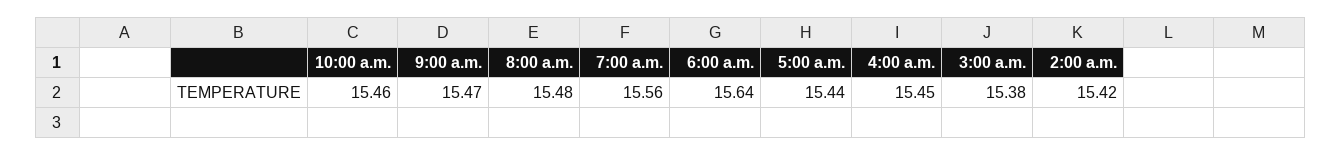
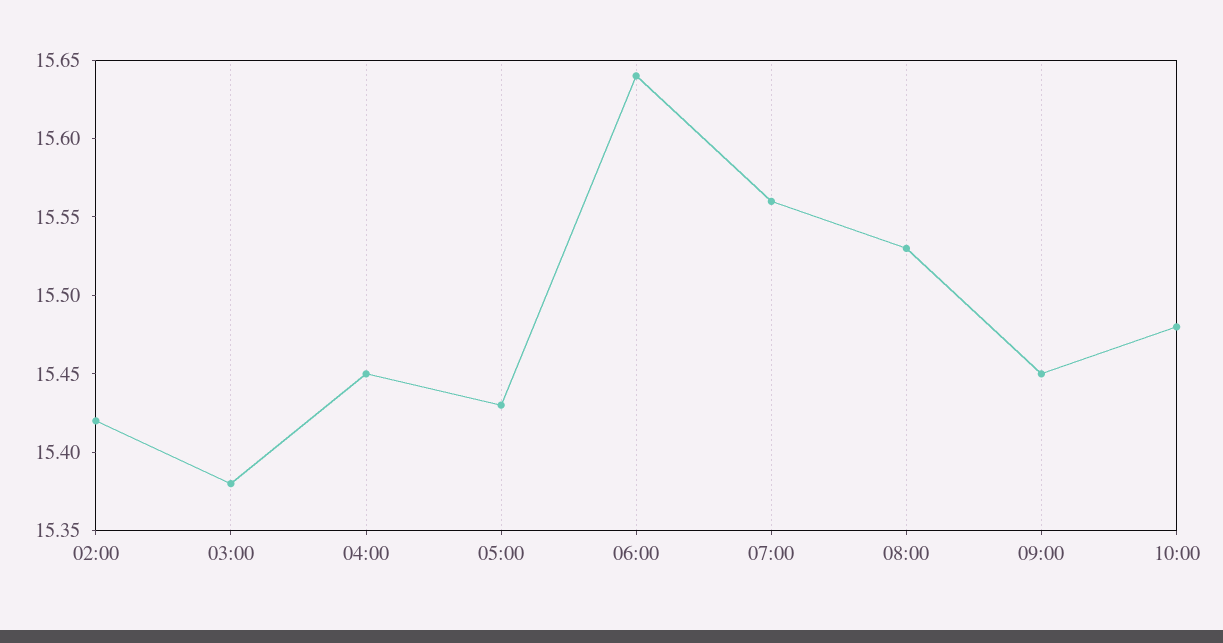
10:00 a.m.: 15.46 -> 15.48
9:00 a.m.: 15.47 -> 15.45
8:00 a.m.: 15.48 -> 15.53
5:00 a.m.: 15.44 -> 15.43

